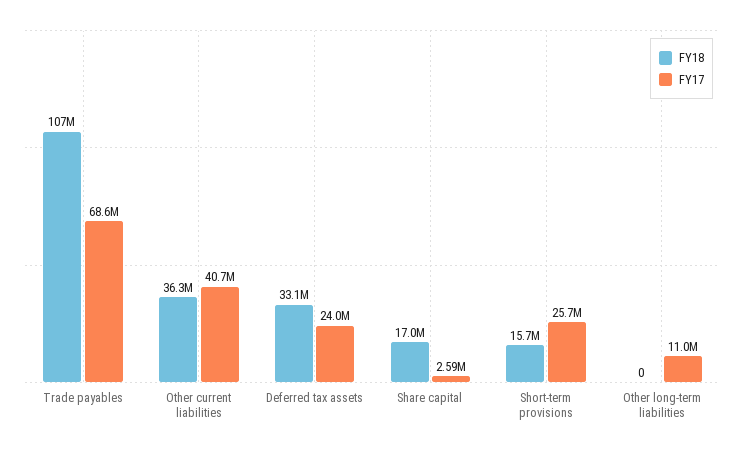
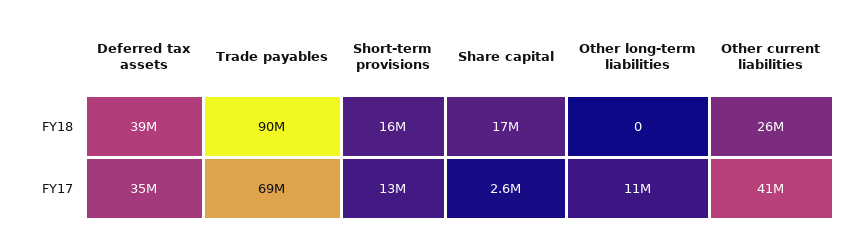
FY18, Trade payables: 107000000 -> 90000000
FY18, Other current liabilities: 36300000 -> 26000000
FY18, Deferred tax assets: 33100000 -> 39000000
FY17, Deferred tax assets: 24000000 -> 35000000
FY17, Short-term provisions: 25700000 -> 13000000

